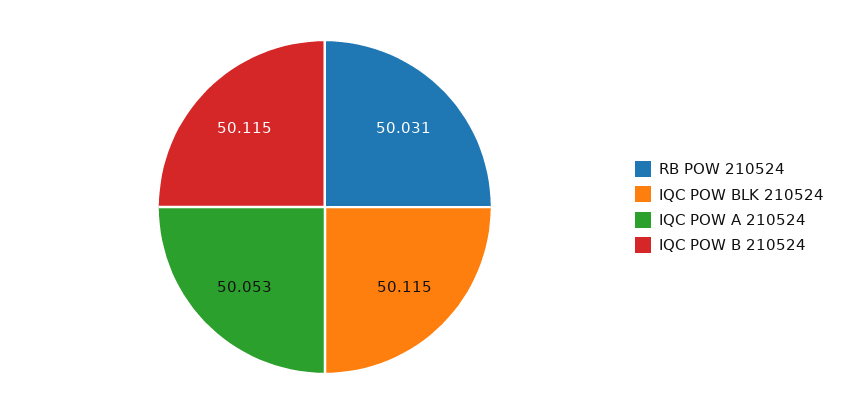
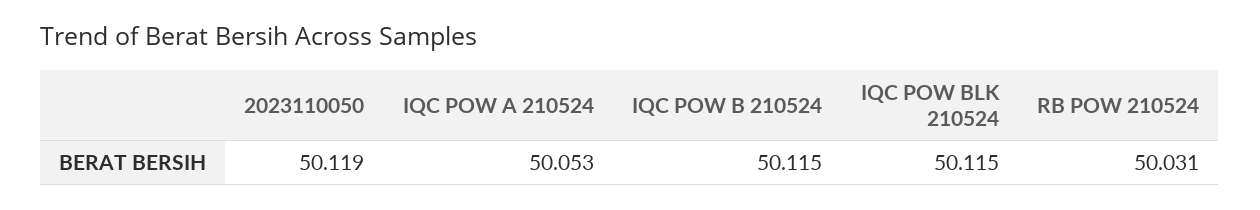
2023110050: none -> 50.119

